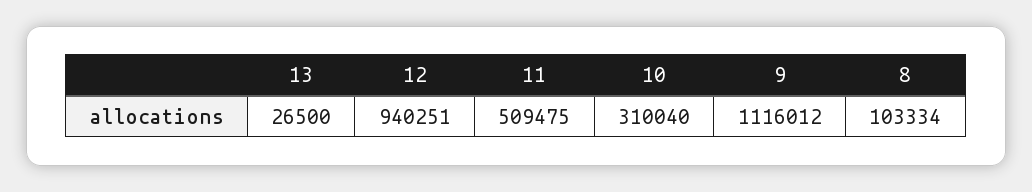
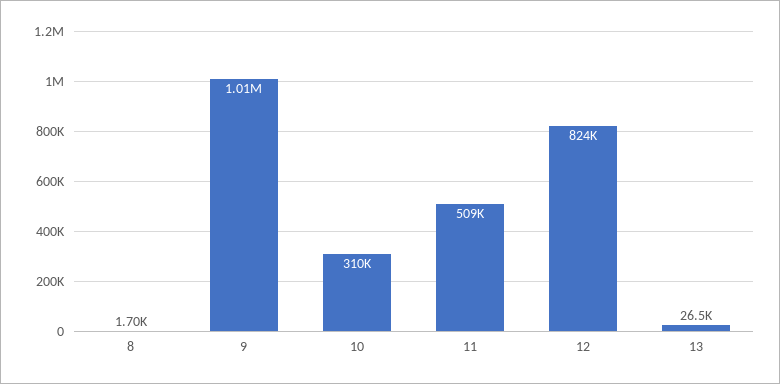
12: 940251 -> 824000
9: 1116012 -> 1010000
8: 103334 -> 1700

